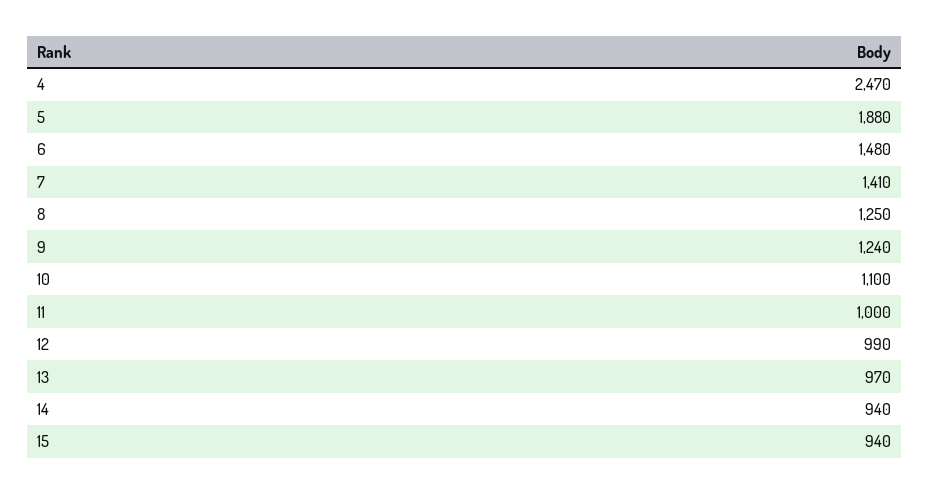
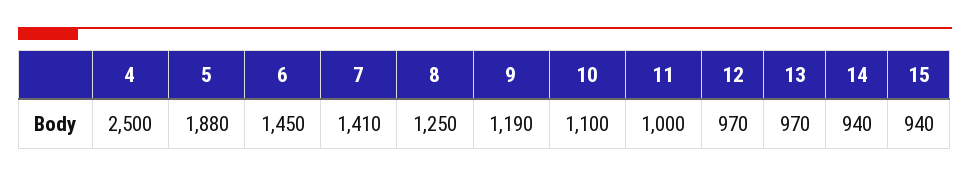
4: 2470 -> 2500
6: 1480 -> 1450
9: 1240 -> 1190
12: 990 -> 970

